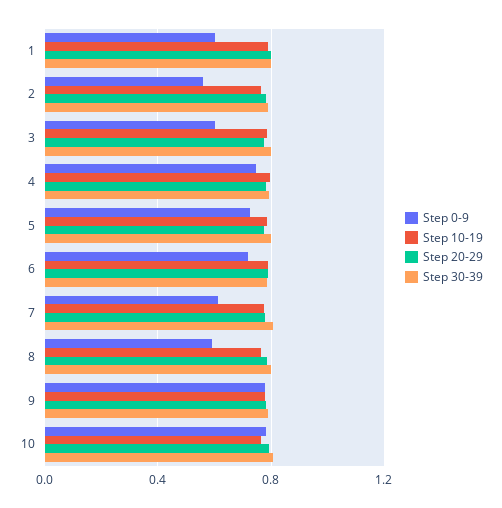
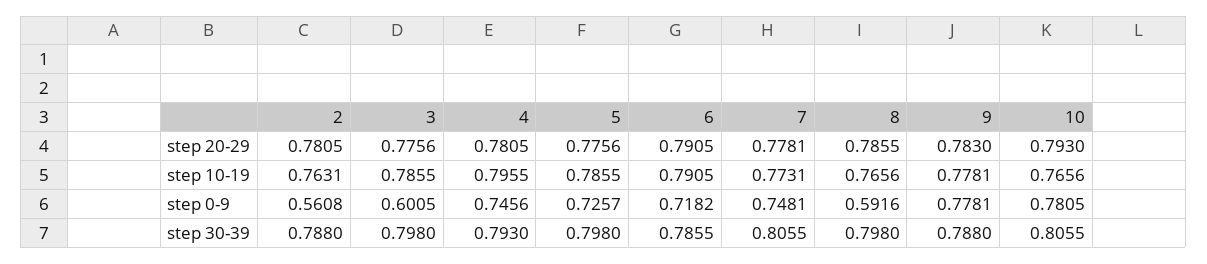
Step 0-9, 1: 0.6 -> none
Step 10-19, 1: 0.8 -> none
Step 20-29, 1: 0.8 -> none
Step 30-39, 1: 0.8 -> none
Step 0-9, 7: 0.6 -> 0.7481

